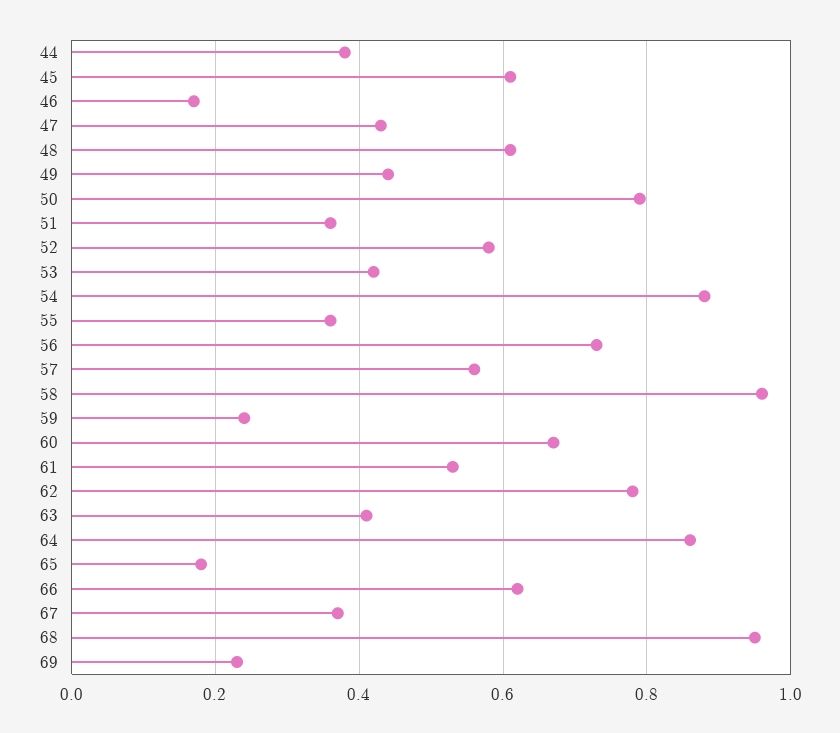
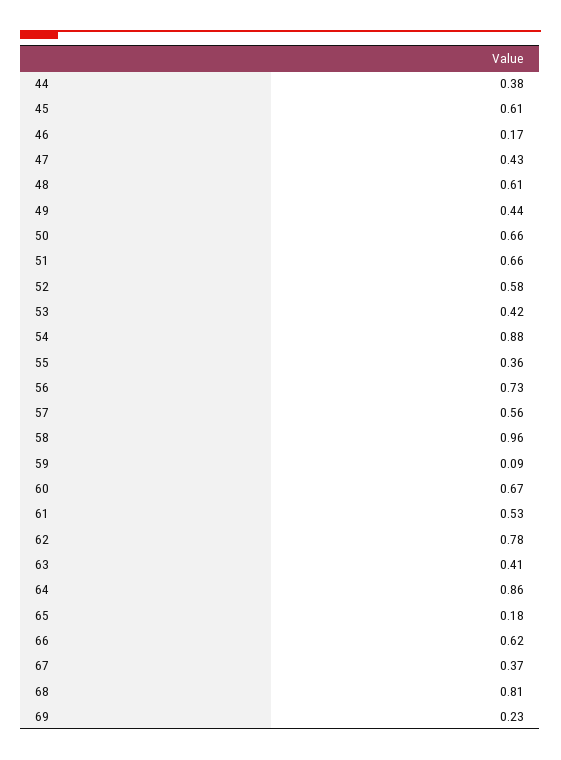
50: 0.8 -> 0.66
51: 0.35 -> 0.66
59: 0.25 -> 0.09
68: 0.95 -> 0.81

